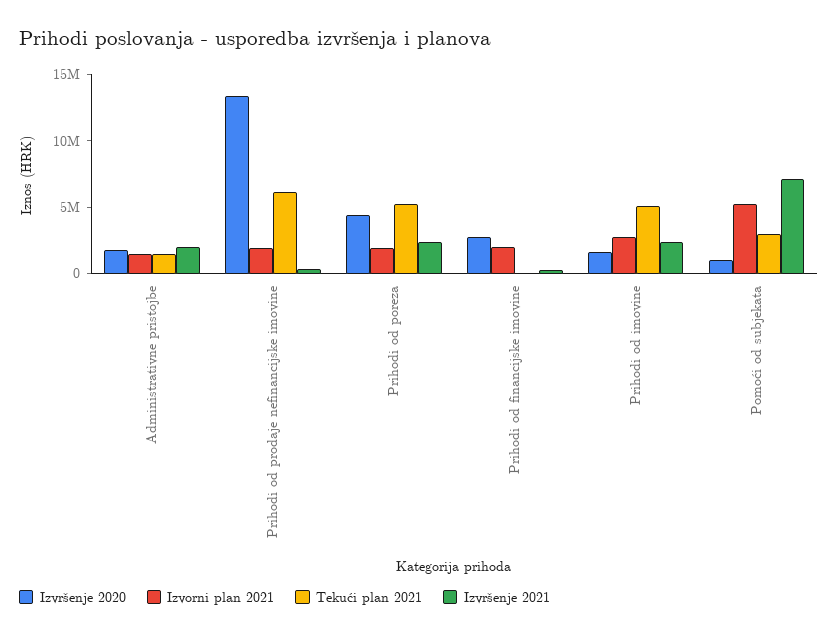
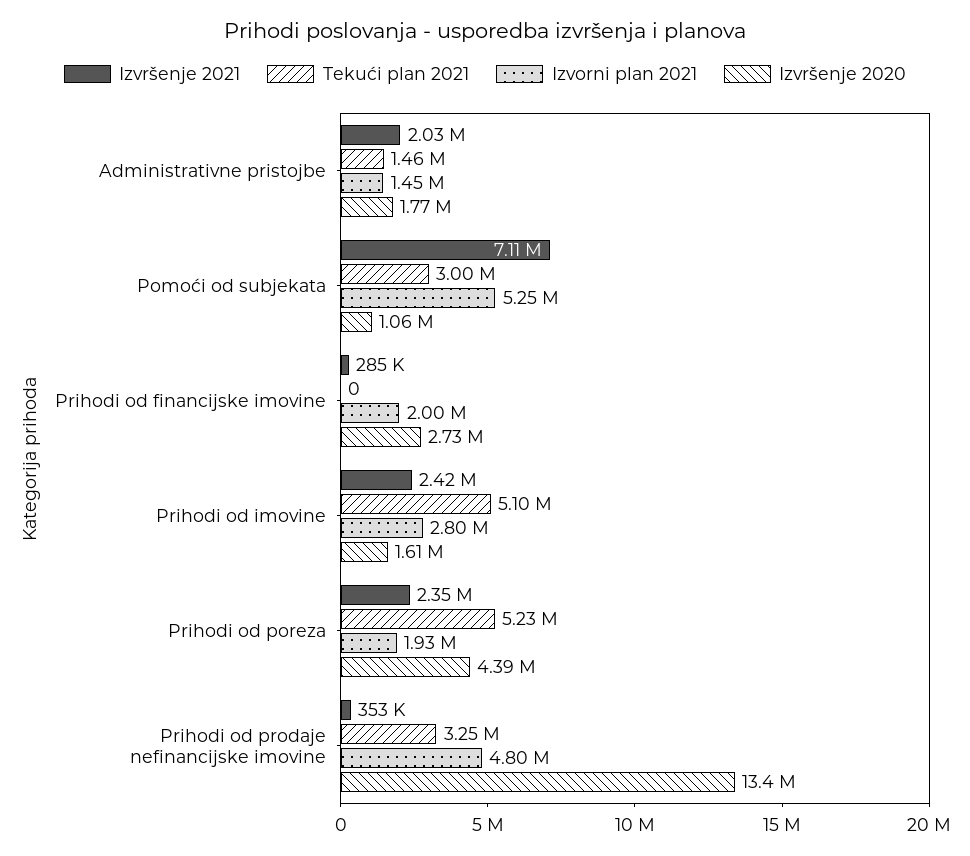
Izvorni plan 2021, Prihodi od prodaje nefinancijske imovine: 2000000 -> 4800000
Tekući plan 2021, Prihodi od prodaje nefinancijske imovine: 6000000 -> 3250000

